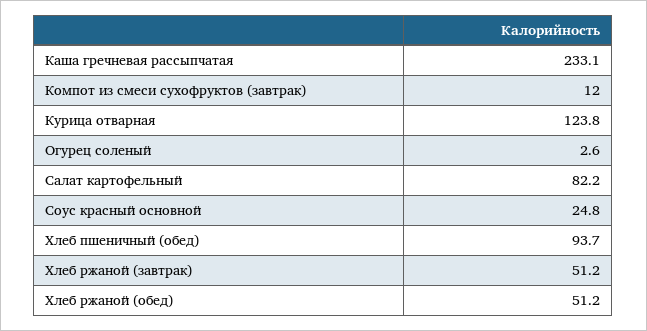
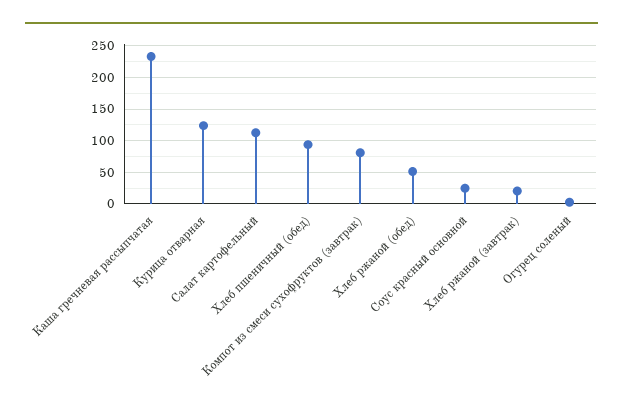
Компот из смеси сухофруктов (завтрак): 12 -> 80
Салат картофельный: 82.2 -> 110
Хлеб ржаной (завтрак): 51.2 -> 20

